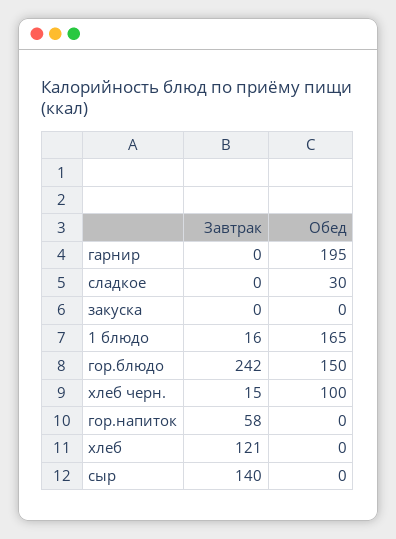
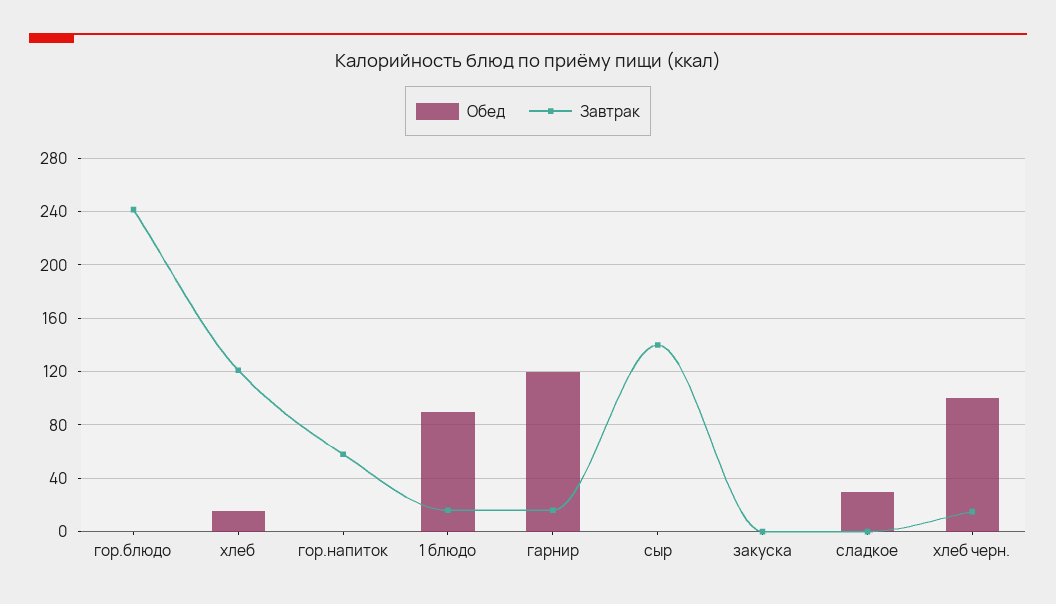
Завтрак, гарнир: 0 -> 15
Обед, гарнир: 195 -> 120
Обед, 1 блюдо: 165 -> 90
Обед, гор.блюдо: 150 -> 0
Обед, хлеб: 0 -> 15

